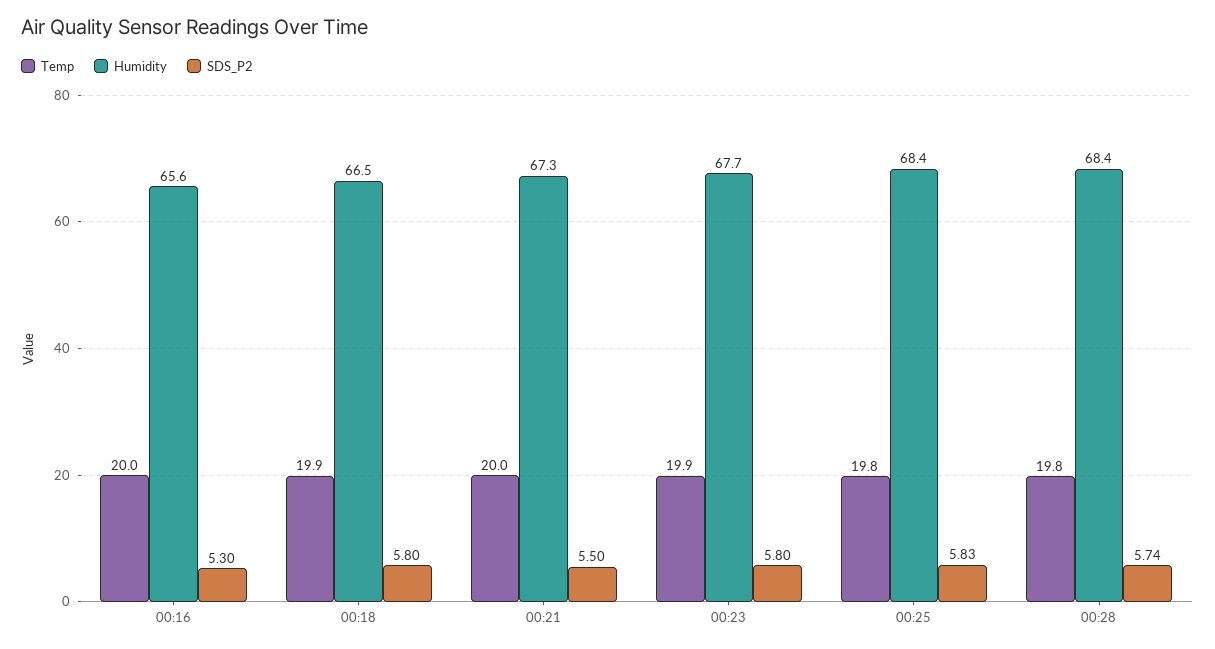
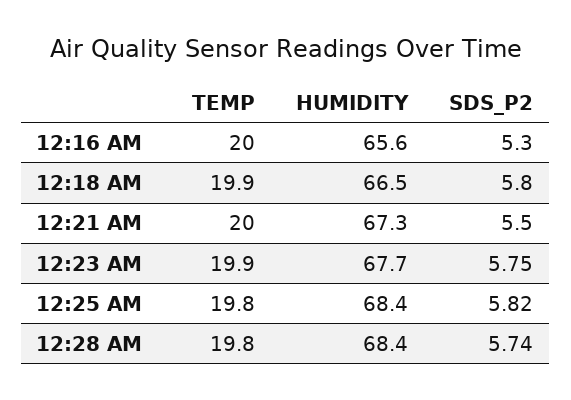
SDS_P2, 00:23: 5.8 -> 5.75
SDS_P2, 00:25: 5.83 -> 5.82

